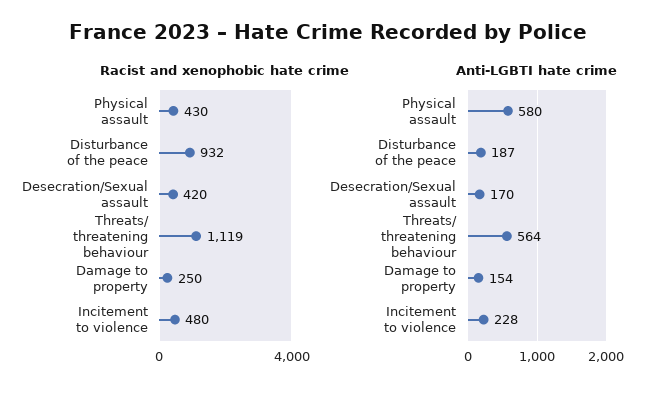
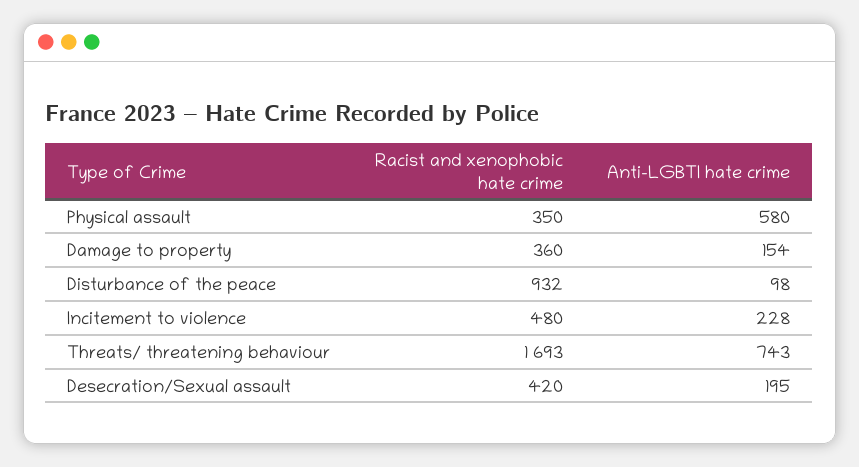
Racist and xenophobic hate crime, Physical assault: 430 -> 350
Racist and xenophobic hate crime, Threats/ threatening behaviour: 1119 -> 1693
Racist and xenophobic hate crime, Damage to property: 250 -> 360
Anti-LGBTI hate crime, Disturbance of the peace: 187 -> 98
Anti-LGBTI hate crime, Desecration/Sexual assault: 170 -> 195
Anti-LGBTI hate crime, Threats/ threatening behaviour: 564 -> 743

